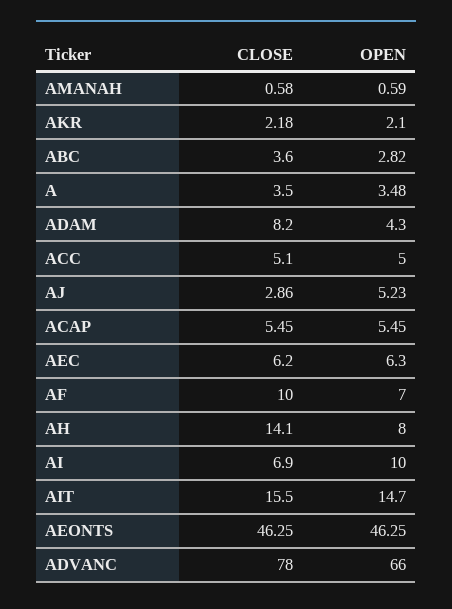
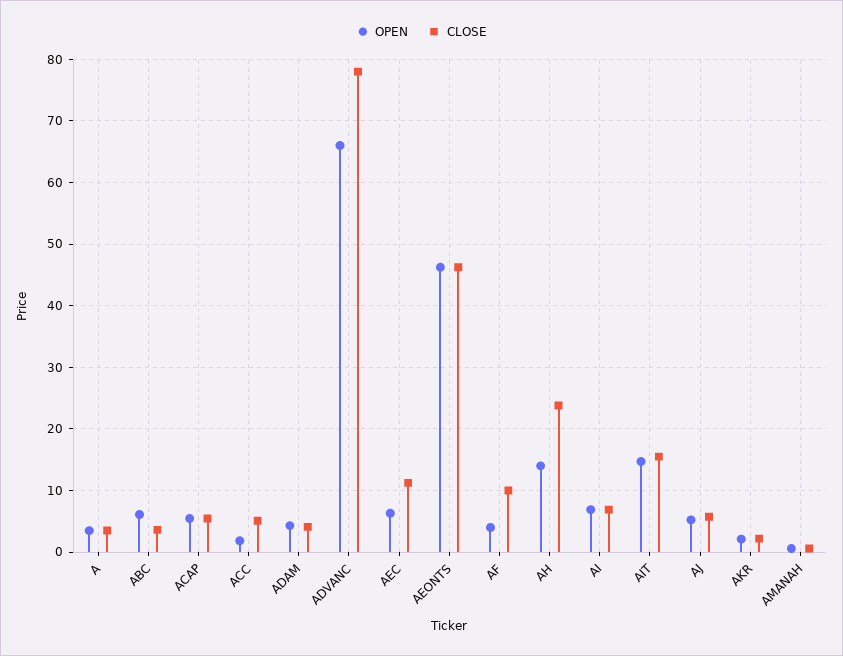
OPEN, ABC: 2.82 -> 6
CLOSE, ADAM: 8.2 -> 4
OPEN, ACC: 5 -> 2
CLOSE, AJ: 2.86 -> 6
CLOSE, AEC: 6.2 -> 11
OPEN, AF: 7 -> 4
CLOSE, AH: 14.1 -> 24
OPEN, AH: 8 -> 14
OPEN, AI: 10 -> 7

